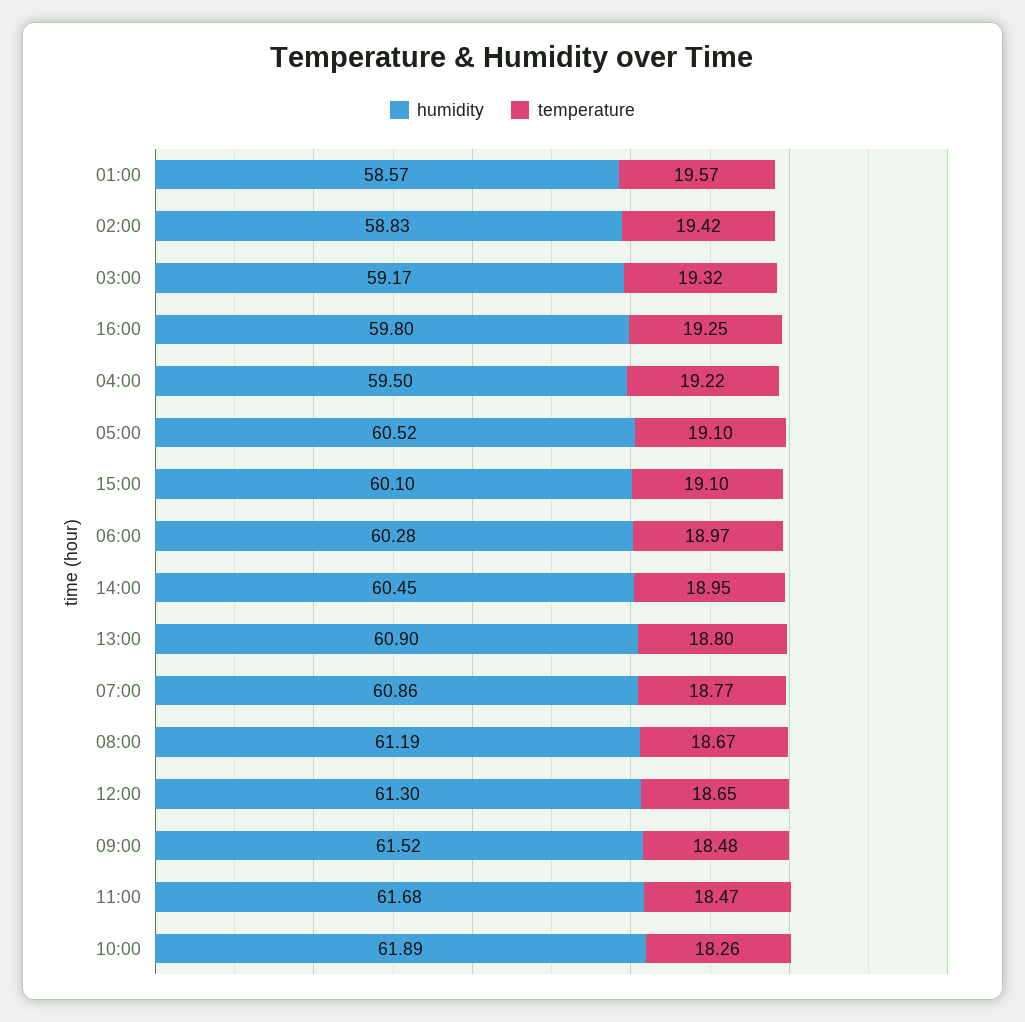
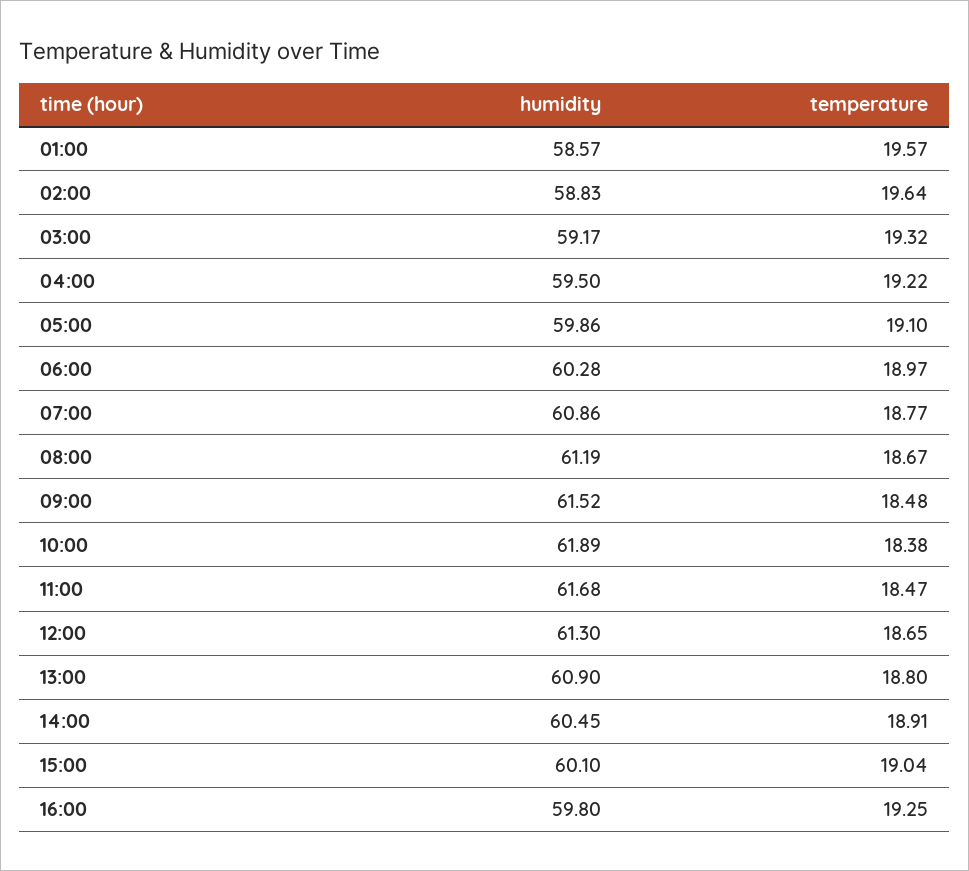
temperature, 02:00: 19.42 -> 19.64
humidity, 05:00: 60.52 -> 59.86
temperature, 15:00: 19.1 -> 19.04
temperature, 14:00: 18.95 -> 18.91
temperature, 10:00: 18.26 -> 18.38

